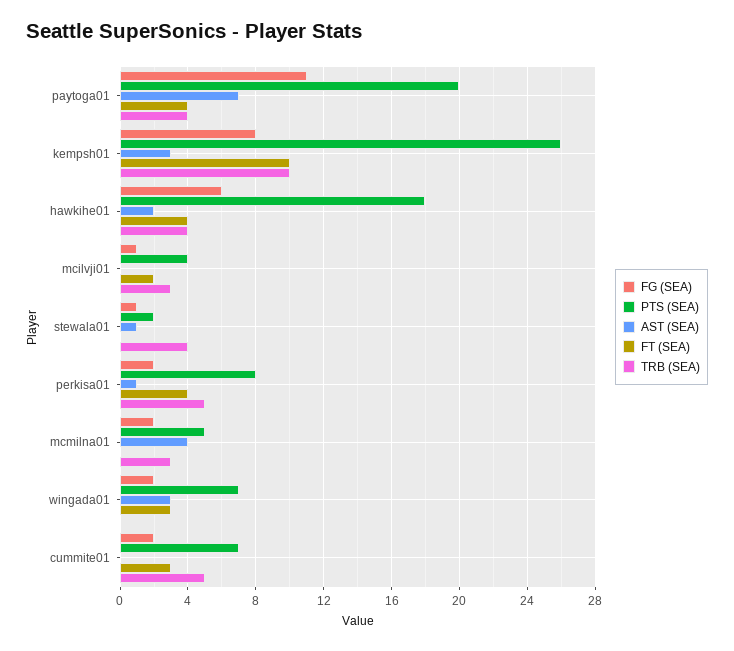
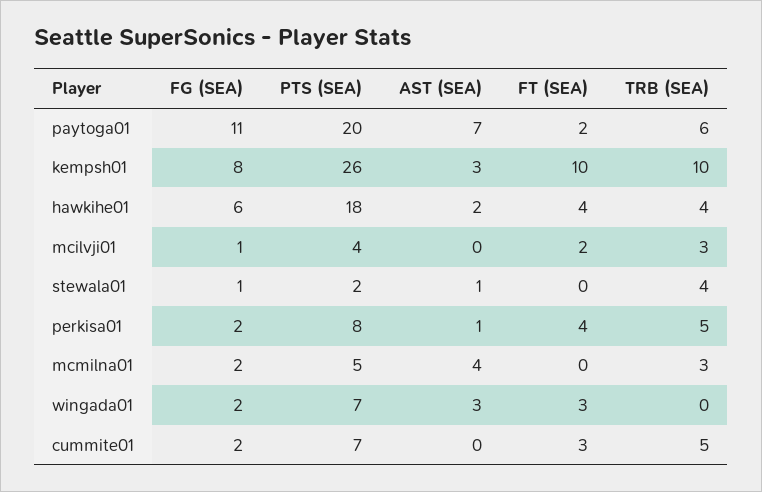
FT (SEA), paytoga01: 4 -> 2
TRB (SEA), paytoga01: 4 -> 6

